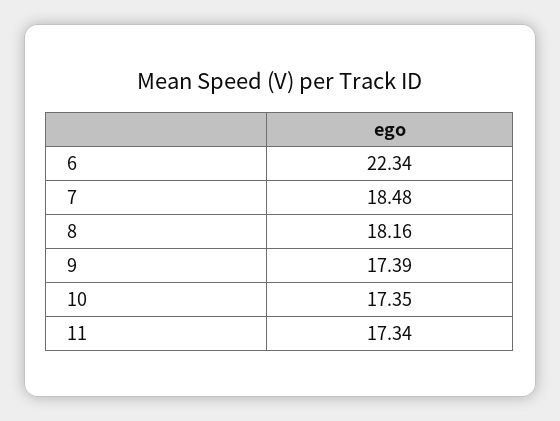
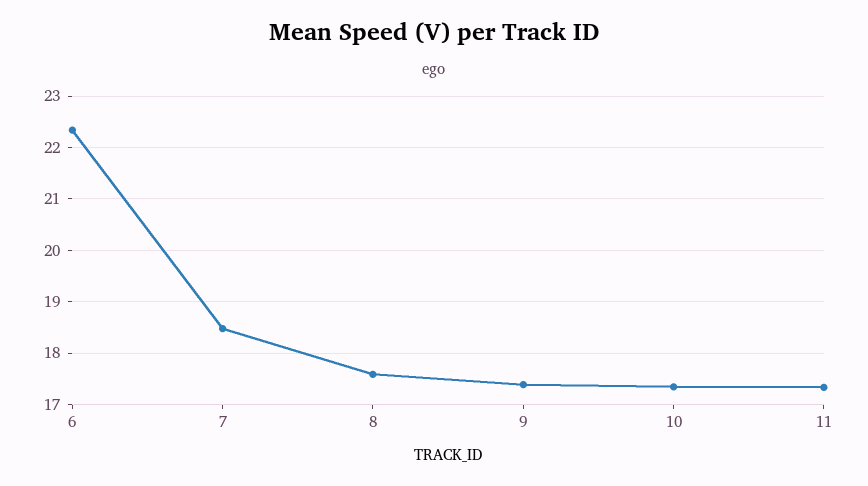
8: 18.16 -> 17.6

